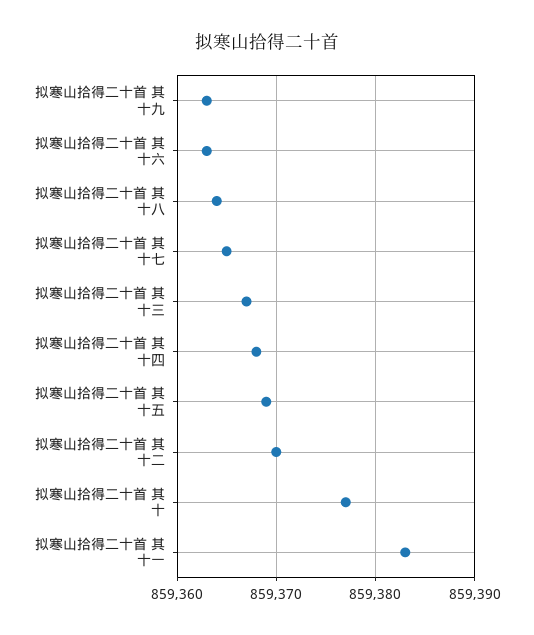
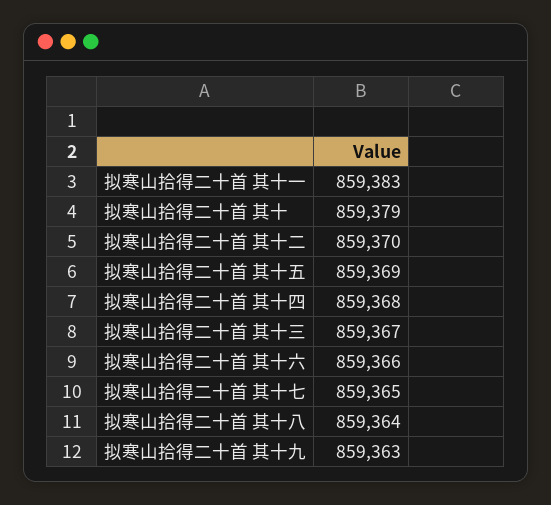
拟寒山拾得二十首 其十六: 859363 -> 859366
拟寒山拾得二十首 其十: 859377 -> 859379

